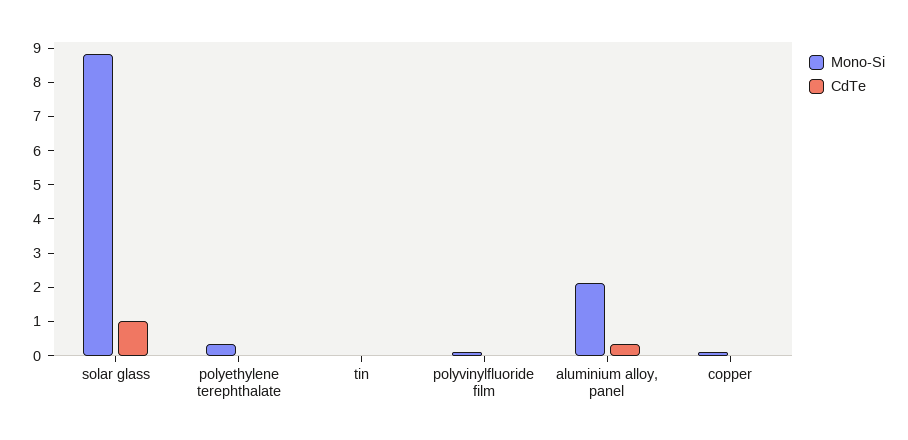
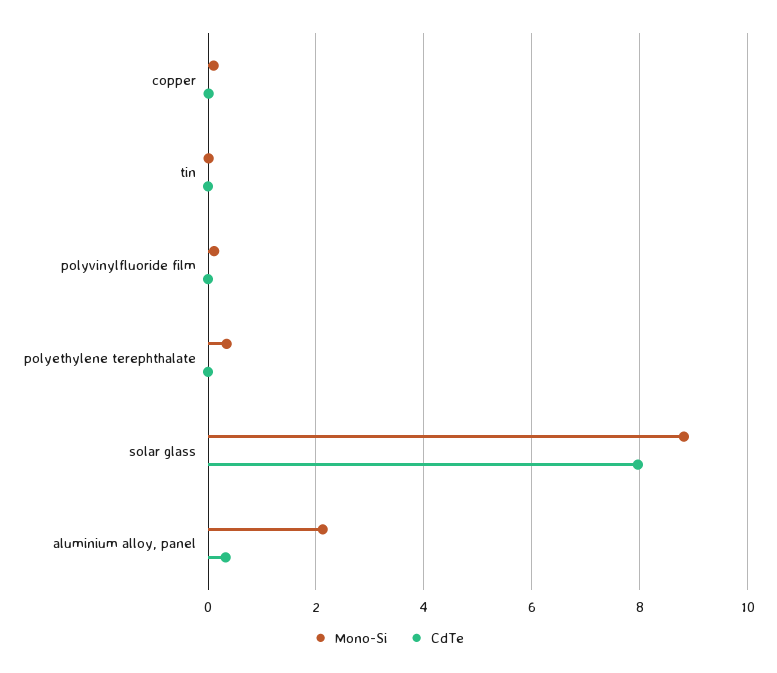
CdTe, solar glass: 1 -> 8

